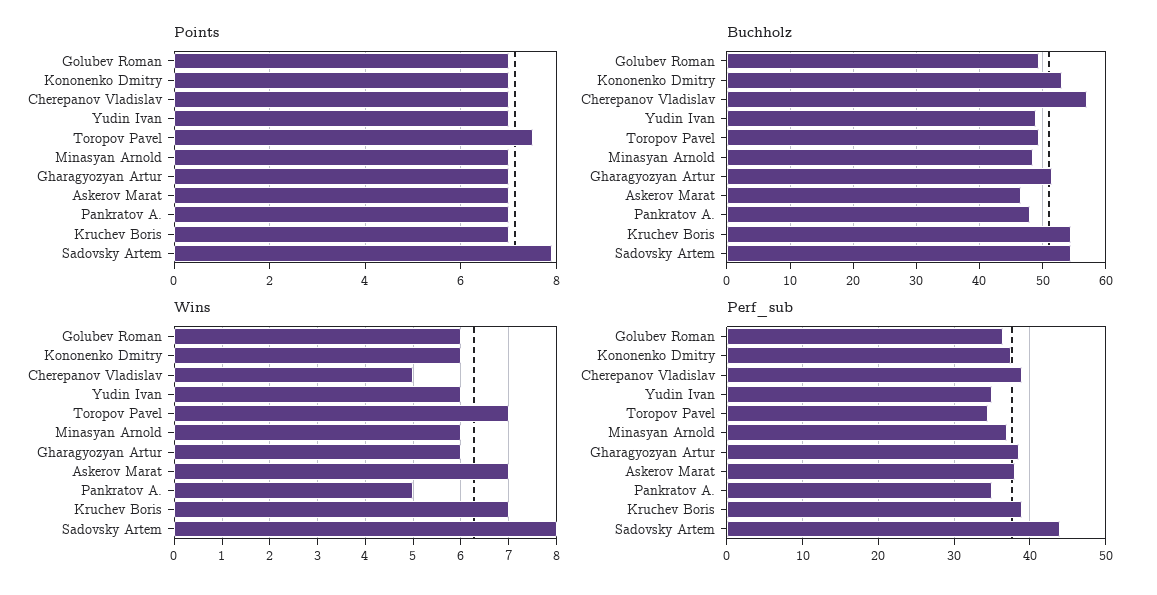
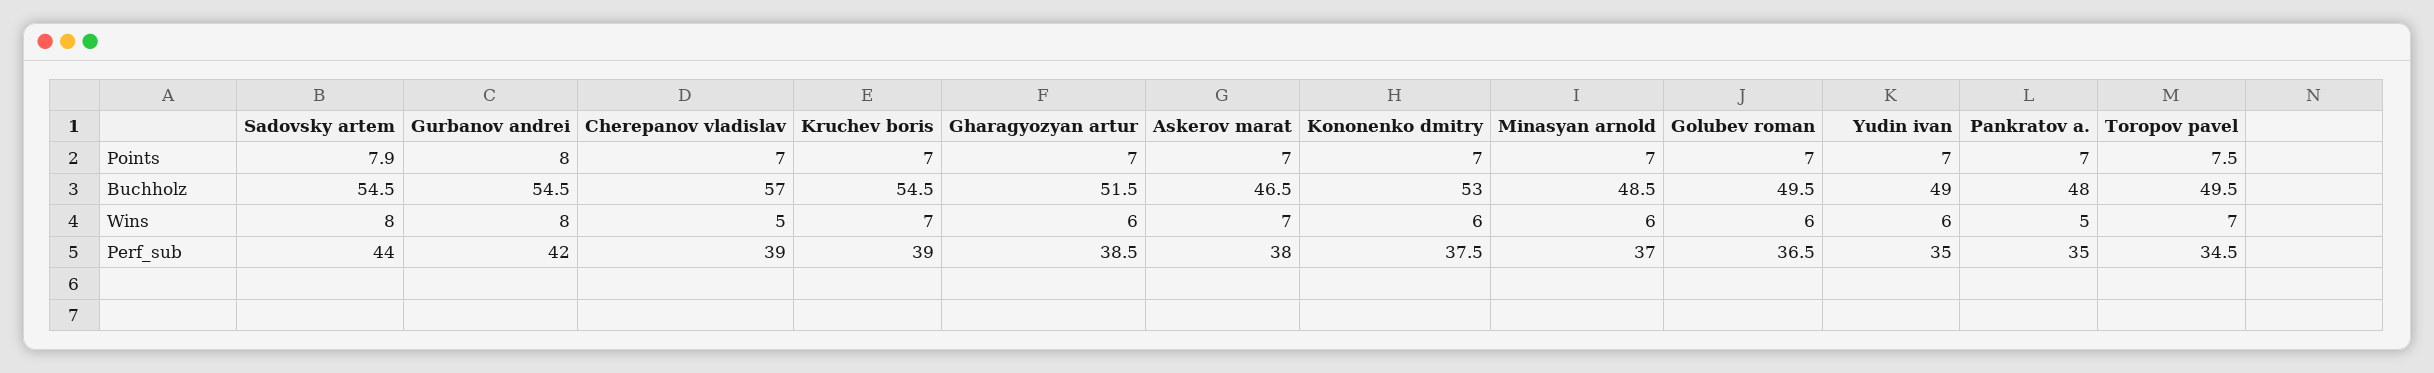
Points, Gurbanov andrei: none -> 8
Buchholz, Gurbanov andrei: none -> 54.5
Wins, Gurbanov andrei: none -> 8
Perf_sub, Gurbanov andrei: none -> 42

